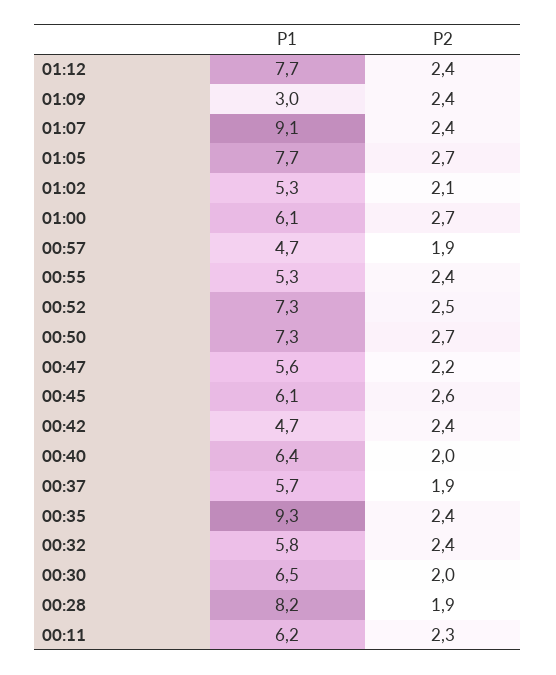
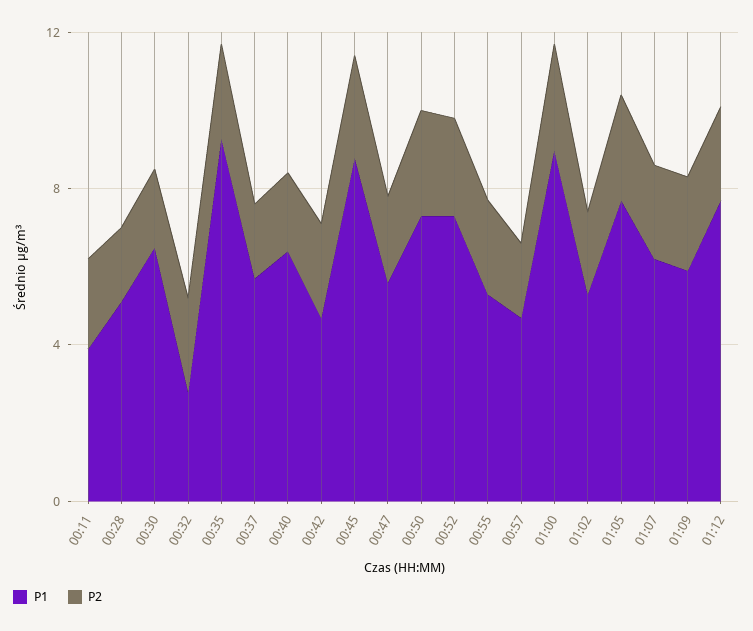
P1, 01:09: 3 -> 6
P1, 01:07: 9.1 -> 6
P1, 01:00: 6.1 -> 9
P1, 00:45: 6.1 -> 9
P1, 00:32: 5.8 -> 3
P1, 00:28: 8.2 -> 5
P1, 00:11: 6.2 -> 4

